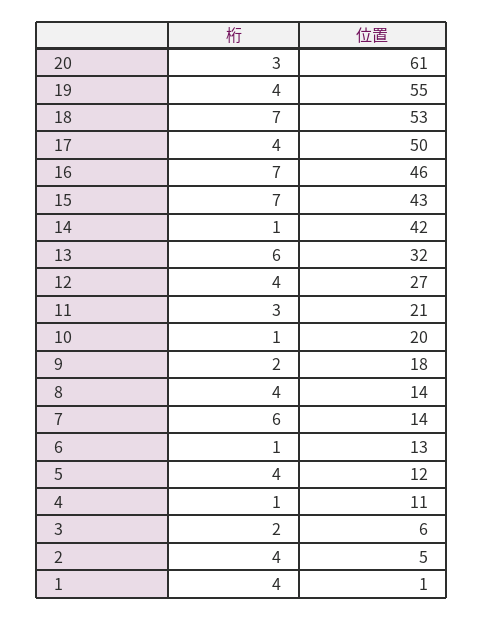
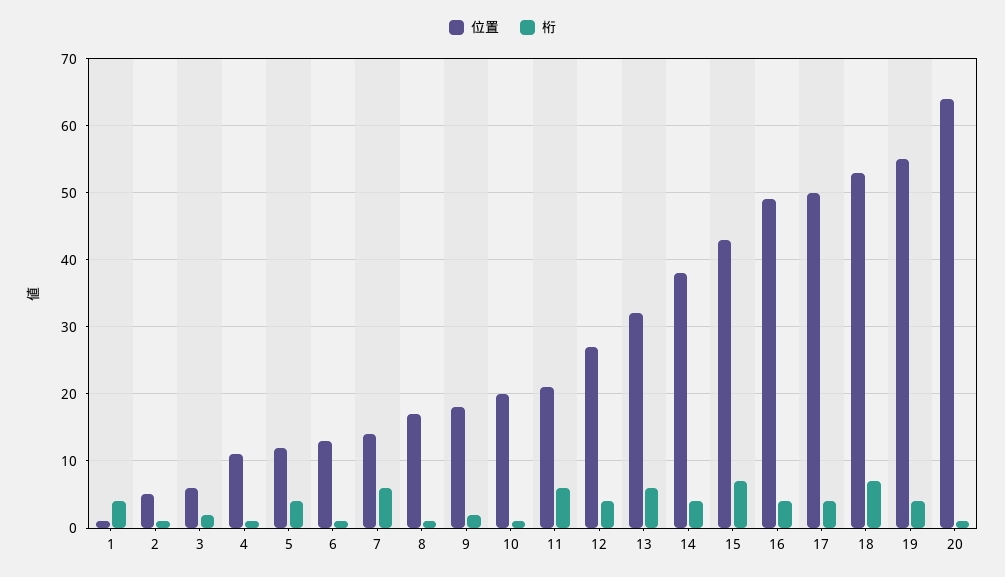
桁, 20: 3 -> 1
位置, 20: 61 -> 64
桁, 16: 7 -> 4
位置, 16: 46 -> 49
桁, 14: 1 -> 4
位置, 14: 42 -> 38
桁, 11: 3 -> 6
桁, 8: 4 -> 1
位置, 8: 14 -> 17
桁, 2: 4 -> 1

